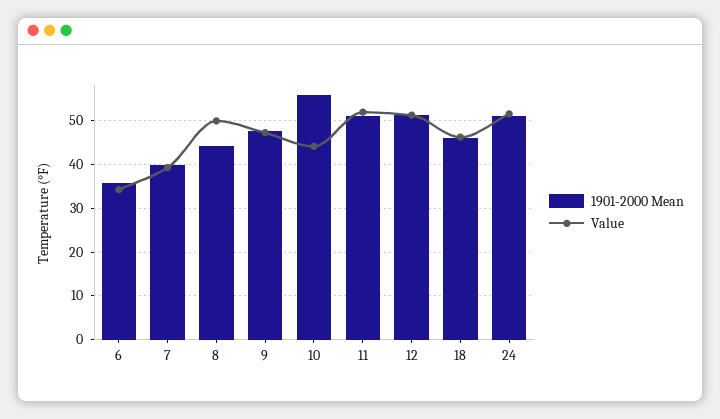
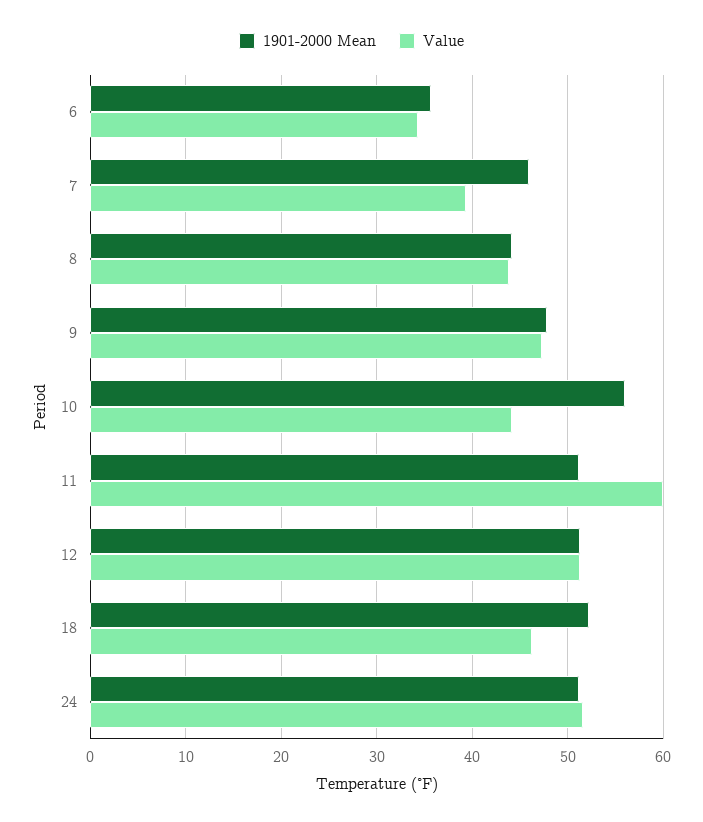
1901-2000 Mean, 7: 40 -> 46
Value, 8: 50 -> 44
Value, 11: 52 -> 60
1901-2000 Mean, 18: 46 -> 52

